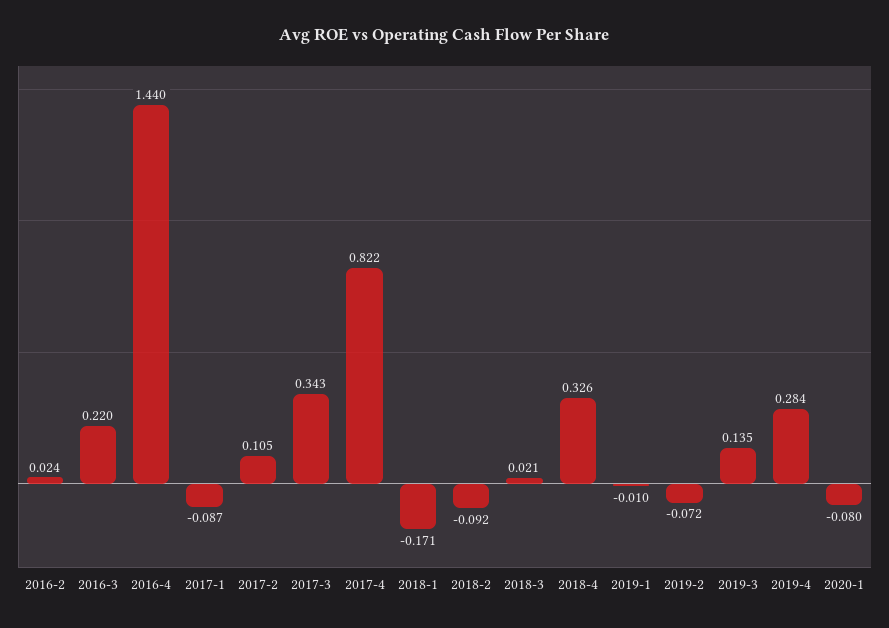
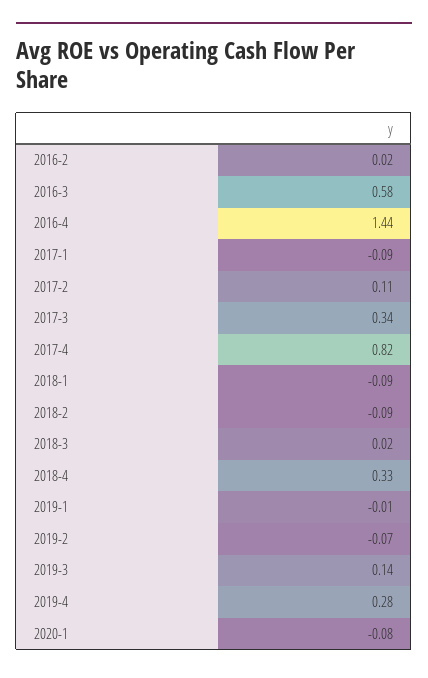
2016-3: 0.22 -> 0.58
2018-1: -0.171 -> -0.09

